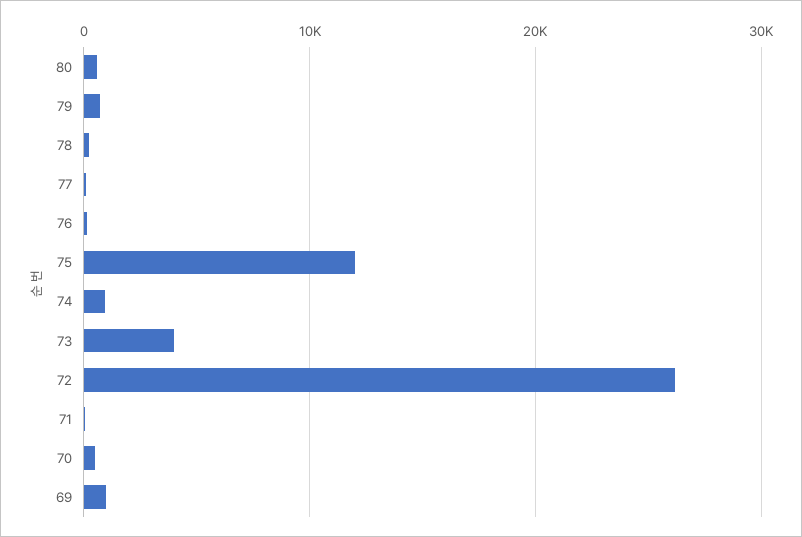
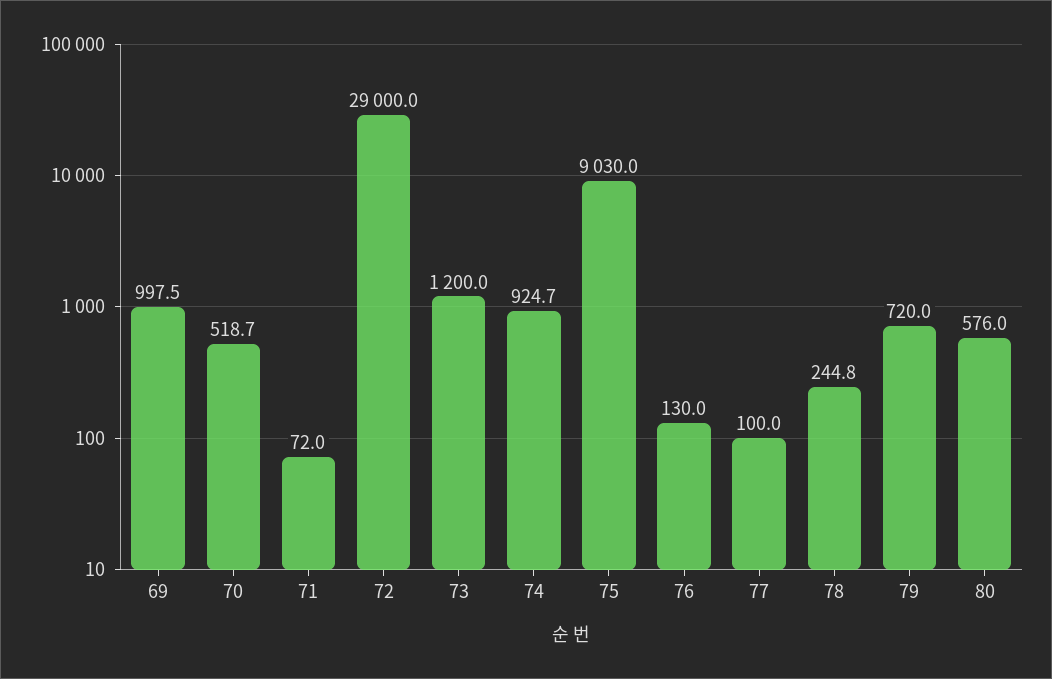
75: 12000 -> 9030
73: 4000 -> 1200
72: 26000 -> 29000

